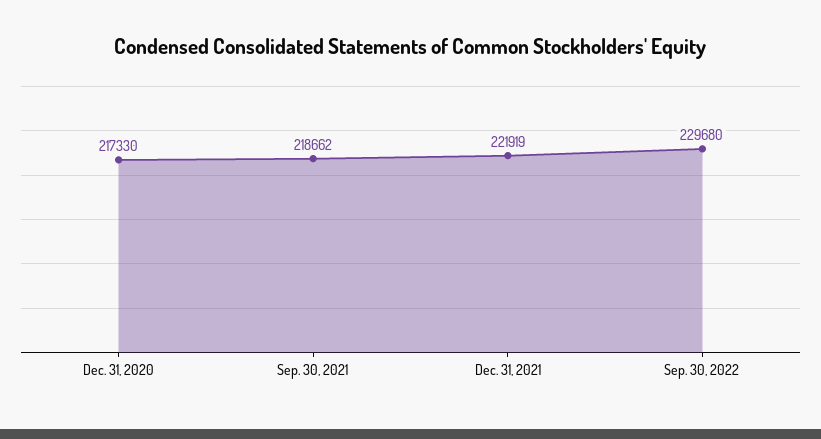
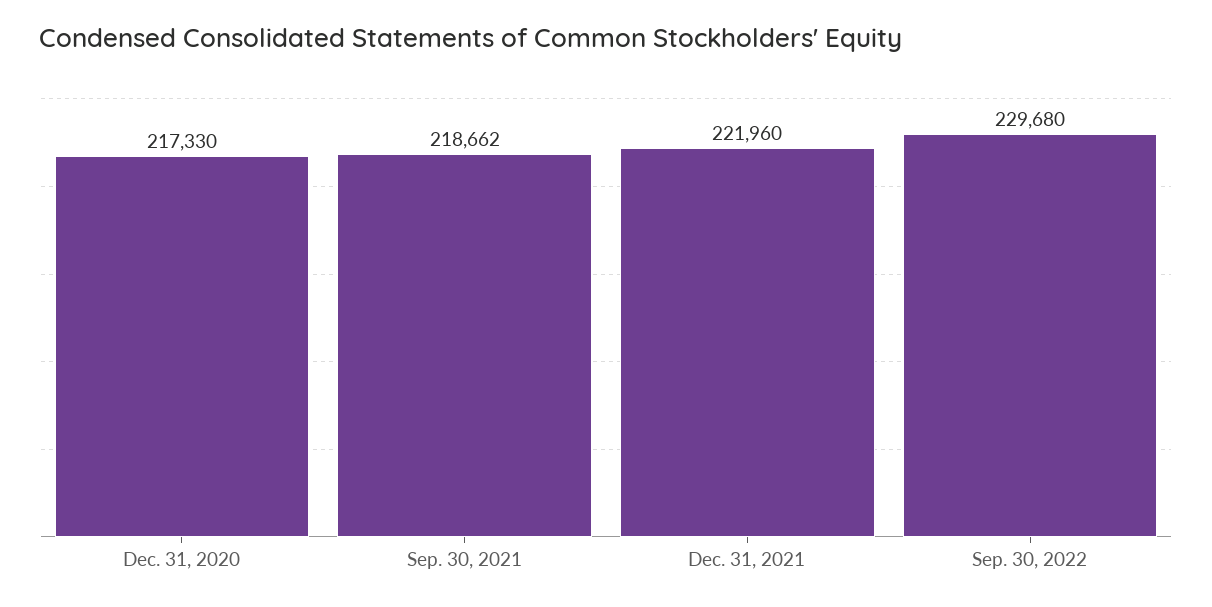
Dec. 31, 2021: 221919 -> 221960

